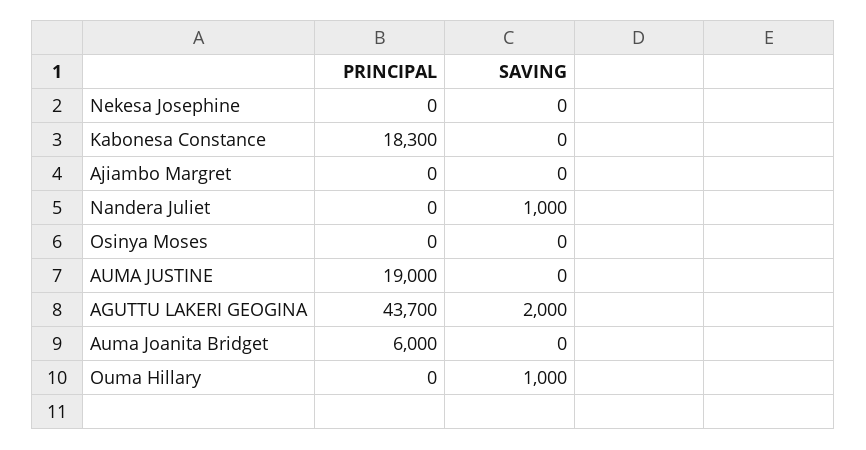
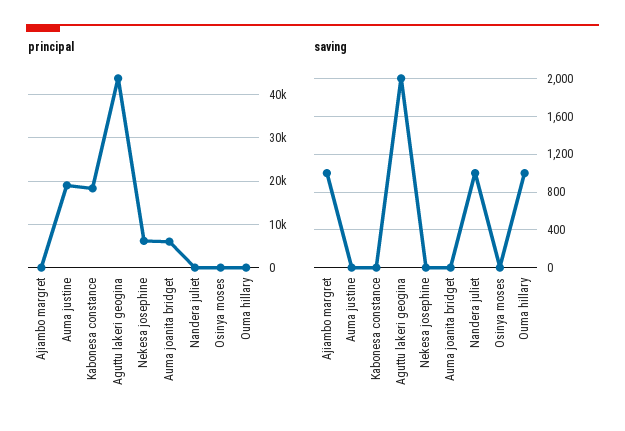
PRINCIPAL, Nekesa Josephine: 0 -> 6000
SAVING, Ajiambo Margret: 0 -> 1000

